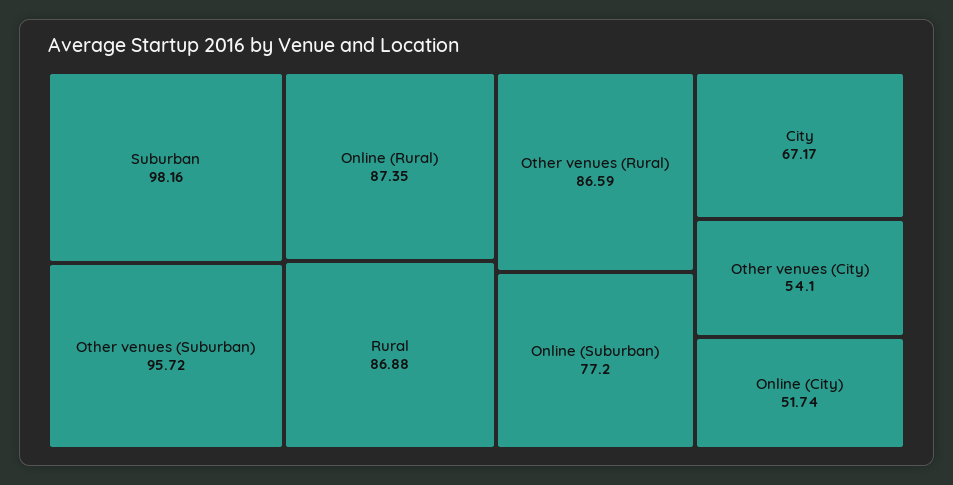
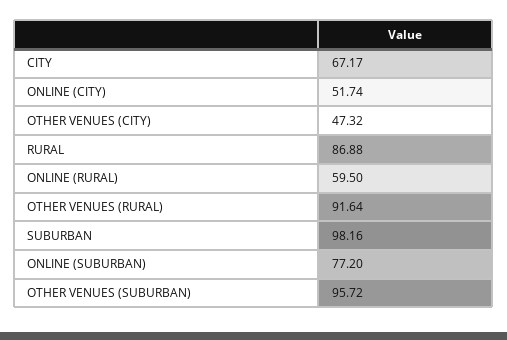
Online (Rural): 87.35 -> 59.5
Other venues (Rural): 86.59 -> 91.64
Other venues (City): 54.1 -> 47.32

